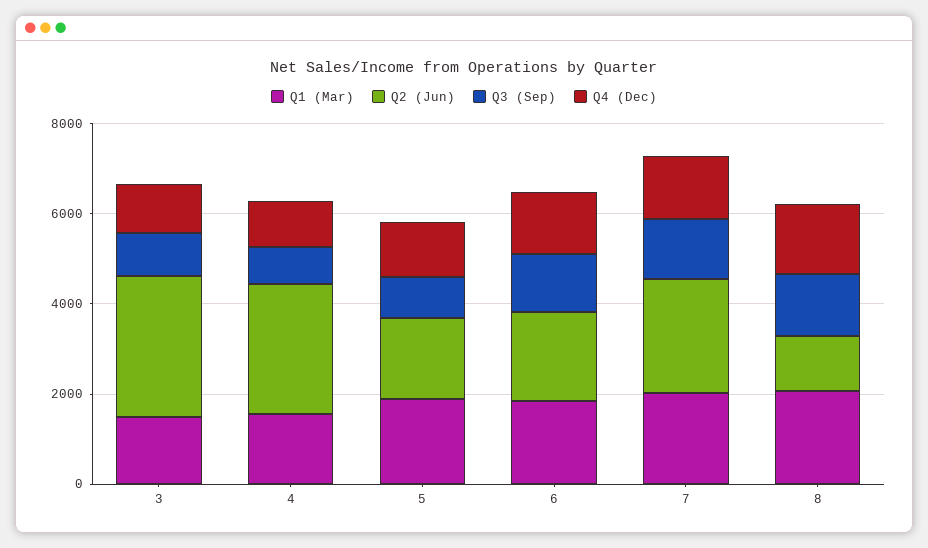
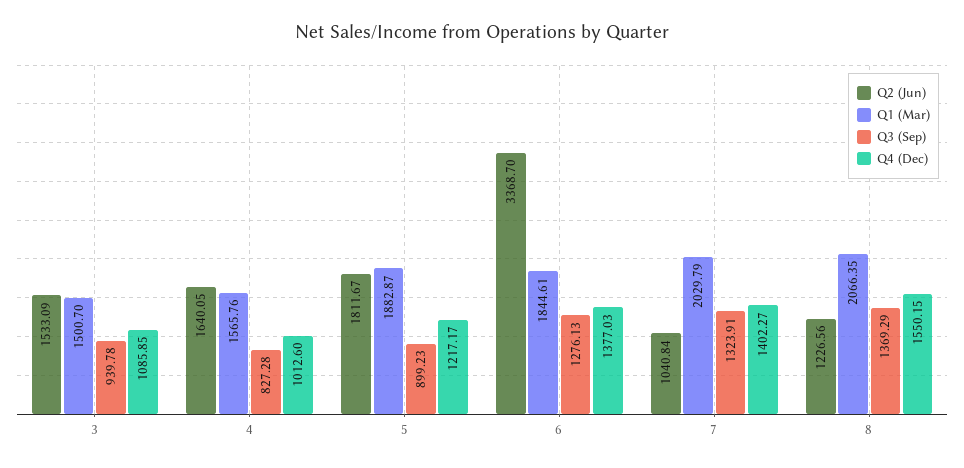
Q2 (Jun), 3: 3000 -> 1533.09
Q2 (Jun), 4: 3000 -> 1640.05
Q2 (Jun), 6: 2000 -> 3368.7
Q2 (Jun), 7: 2500 -> 1040.84

